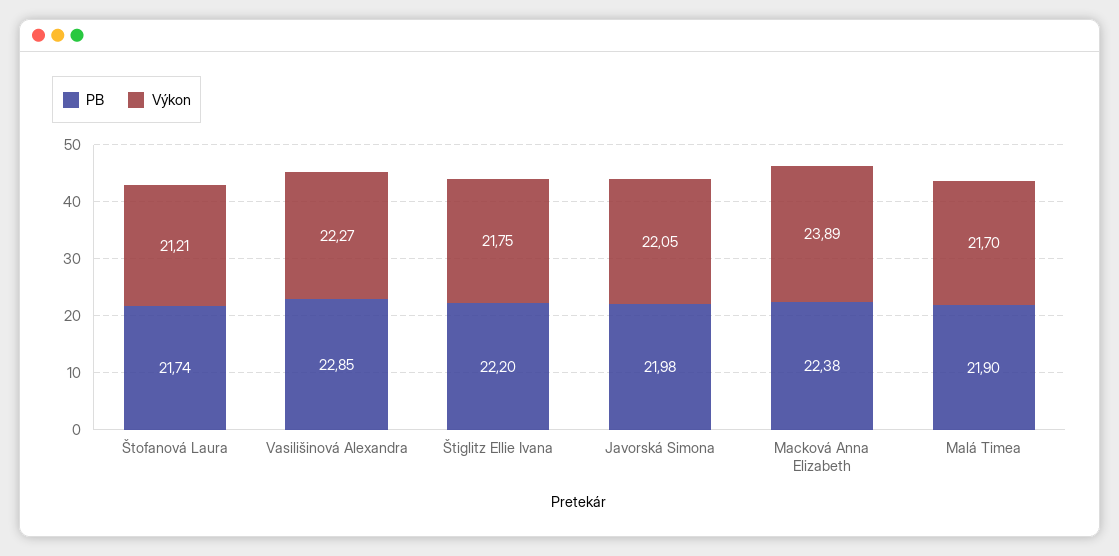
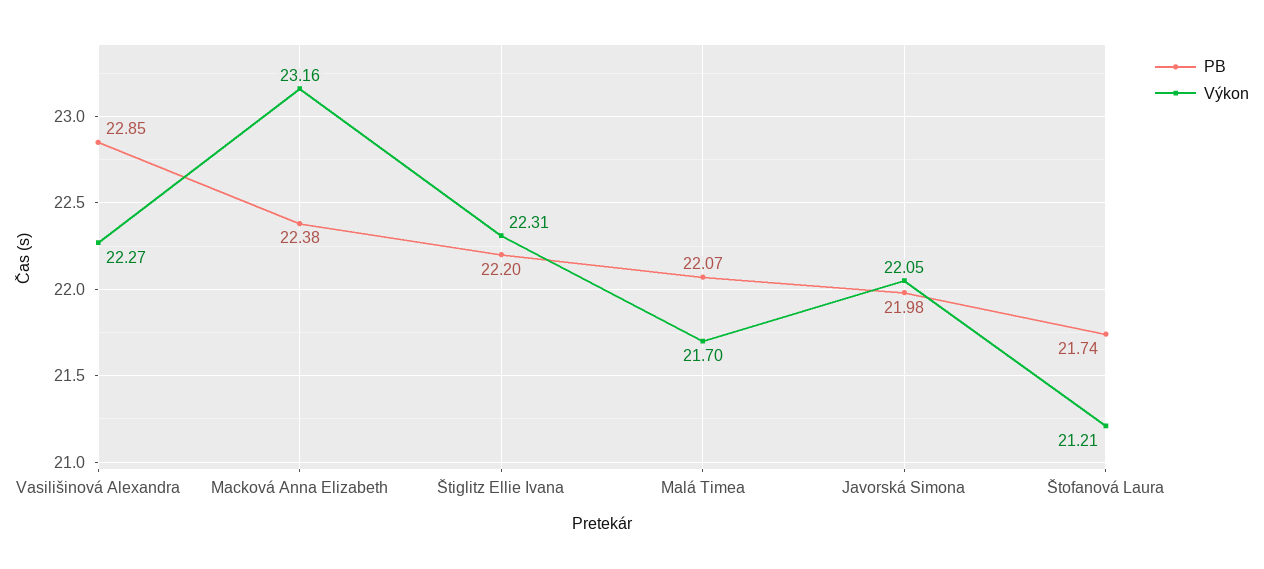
Výkon, Štiglitz Ellie Ivana: 21.75 -> 22.31
Výkon, Macková Anna Elizabeth: 23.89 -> 23.16
PB, Malá Timea: 21.9 -> 22.07

